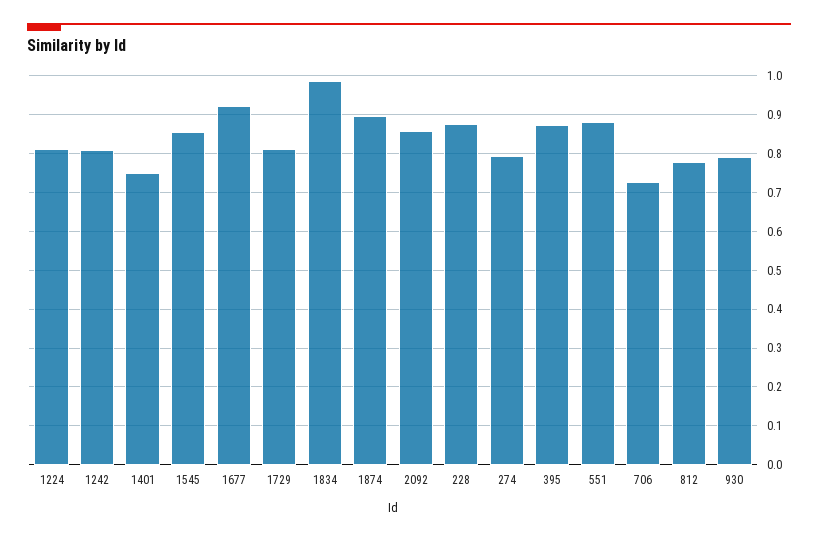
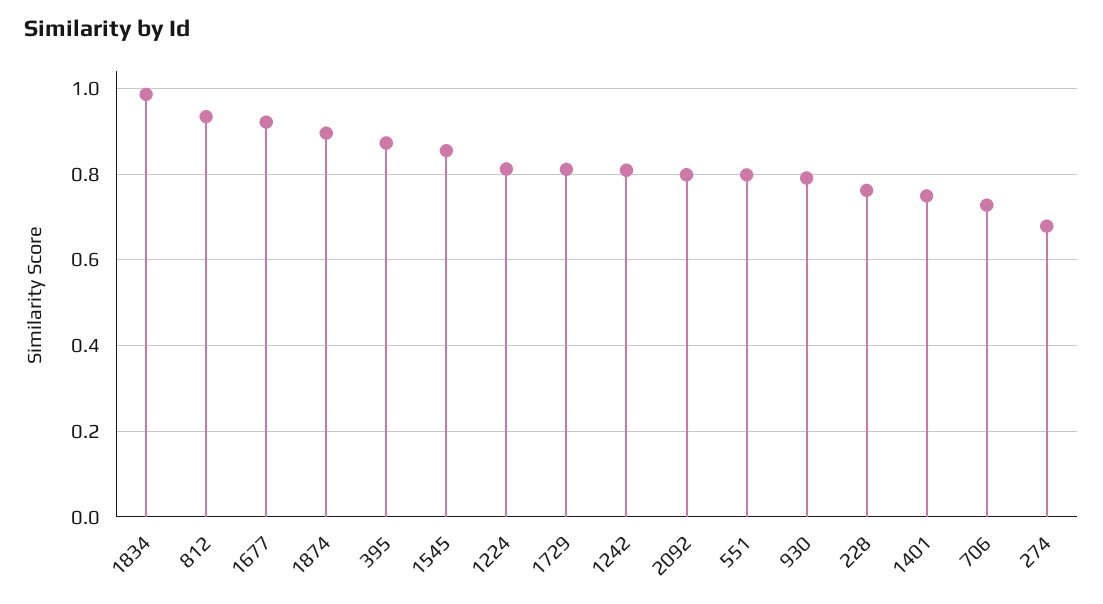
2092: 0.86 -> 0.8
228: 0.88 -> 0.76
274: 0.8 -> 0.68
551: 0.88 -> 0.8
812: 0.78 -> 0.94

